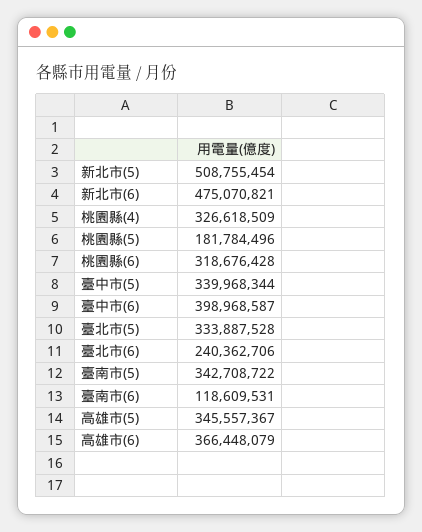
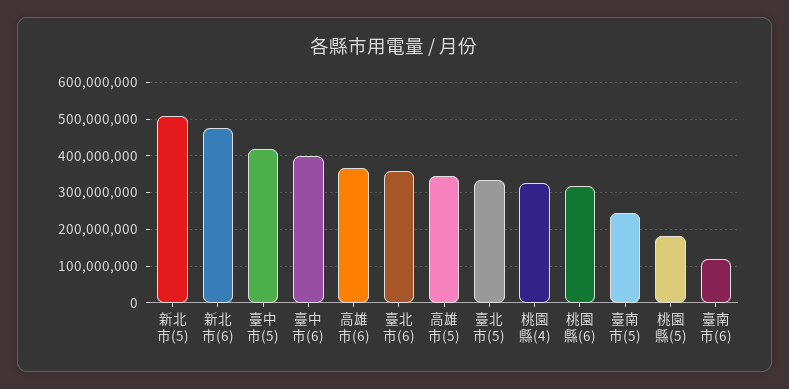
臺中市(5): 339968344 -> 420000000
臺北市(6): 240362706 -> 360000000
臺南市(5): 342708722 -> 240000000

